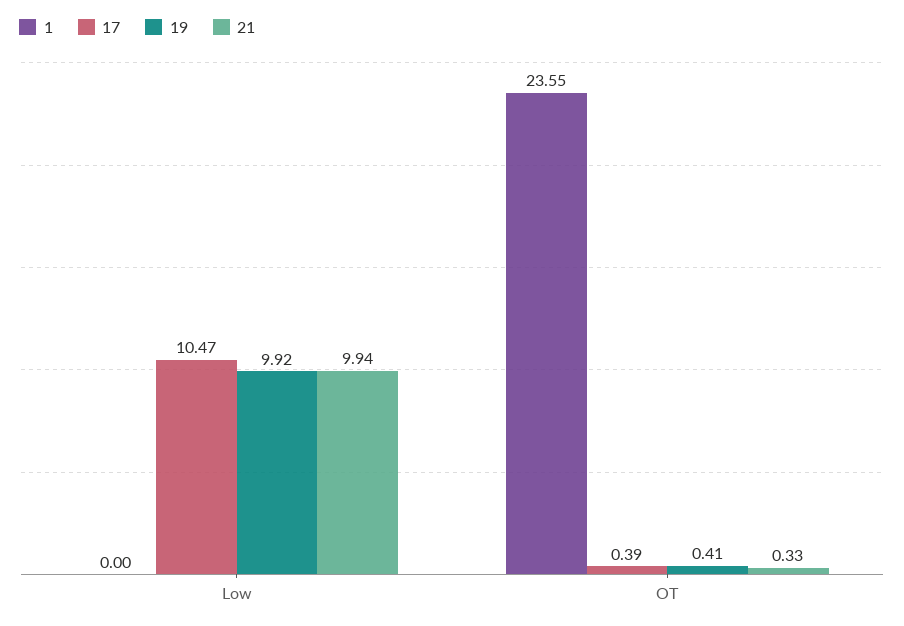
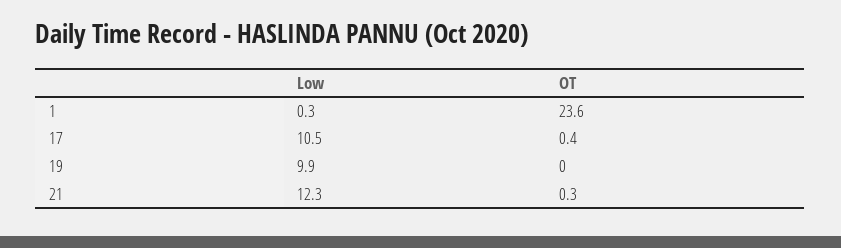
1, Low: 0 -> 0.3
21, Low: 9.94 -> 12.3
19, OT: 0.41 -> 0

